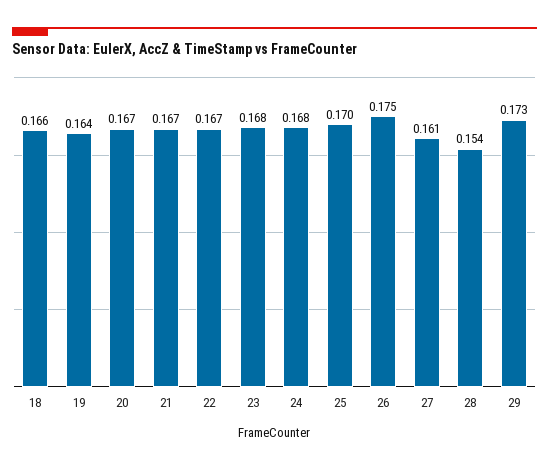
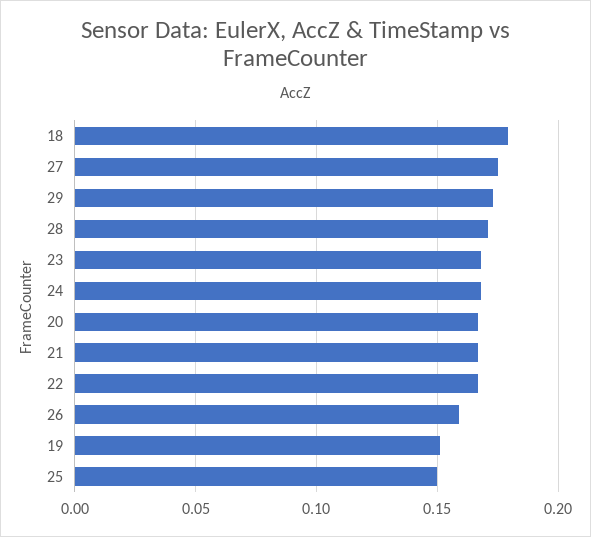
18: 0.166 -> 0.18
19: 0.164 -> 0.15
25: 0.17 -> 0.15
26: 0.175 -> 0.16
27: 0.161 -> 0.175
28: 0.154 -> 0.17

